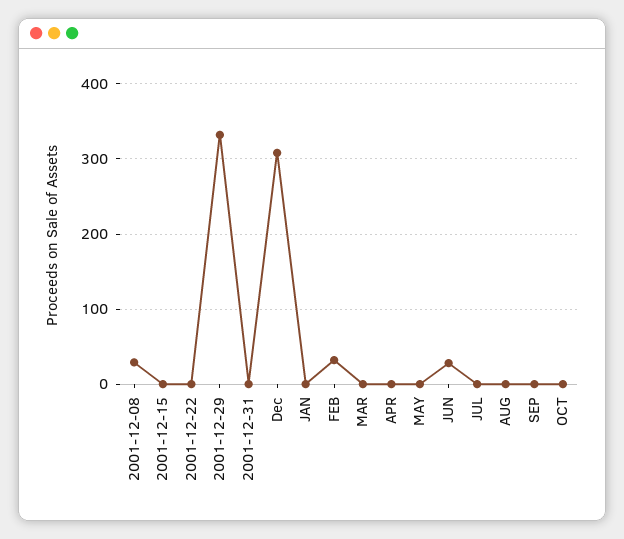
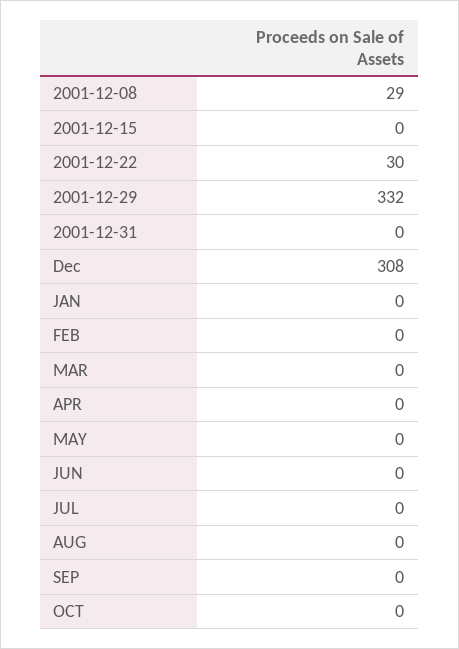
2001-12-22: 0 -> 30
FEB: 30 -> 0
JUN: 30 -> 0

